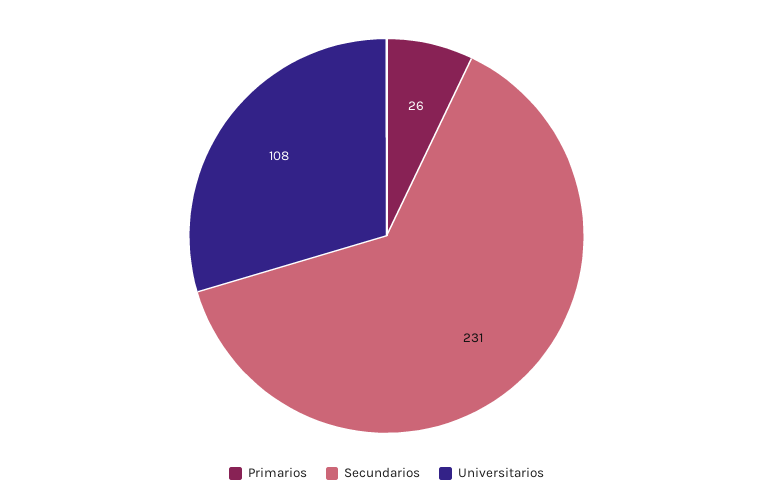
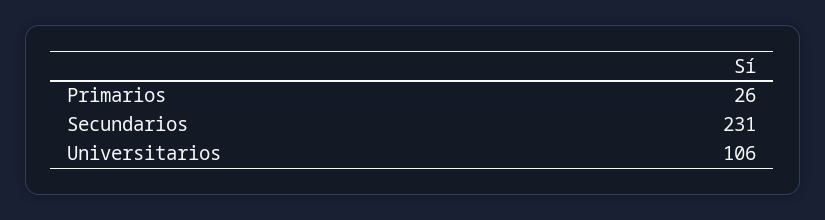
Universitarios: 108 -> 106

